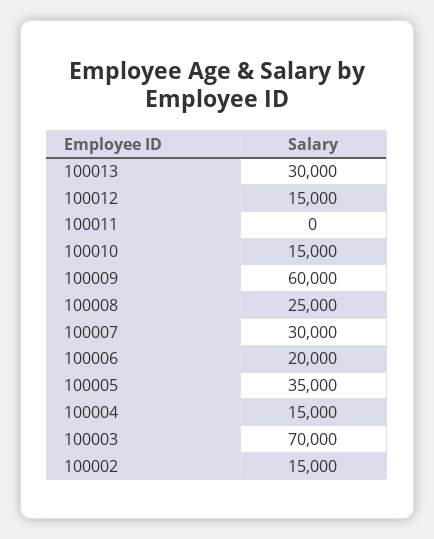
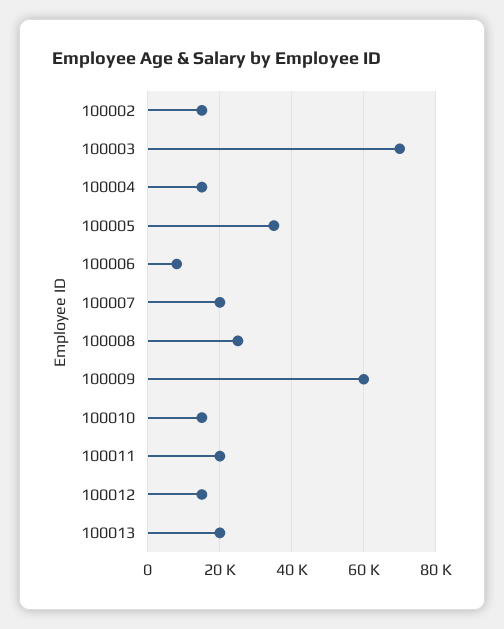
100013: 30000 -> 20000
100011: 0 -> 20000
100007: 30000 -> 20000
100006: 20000 -> 8000

